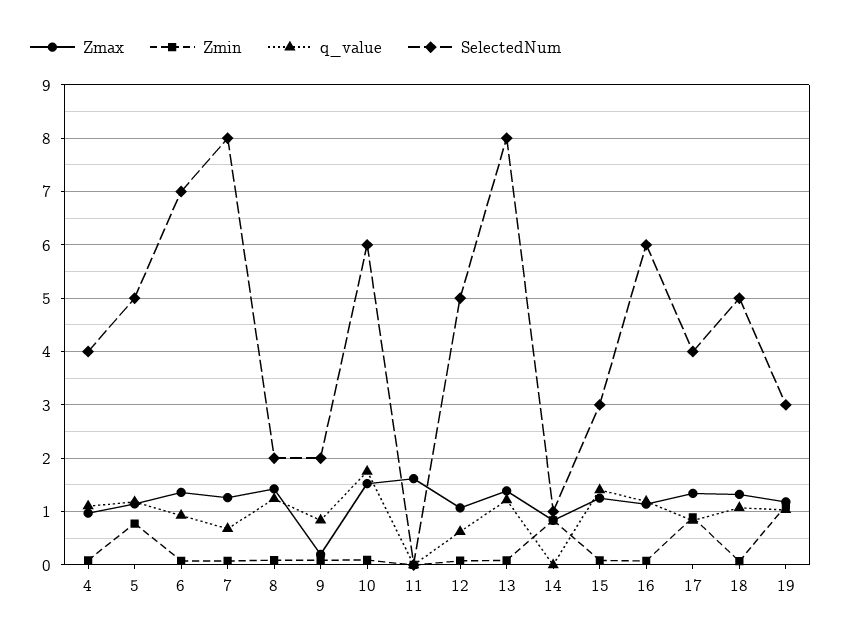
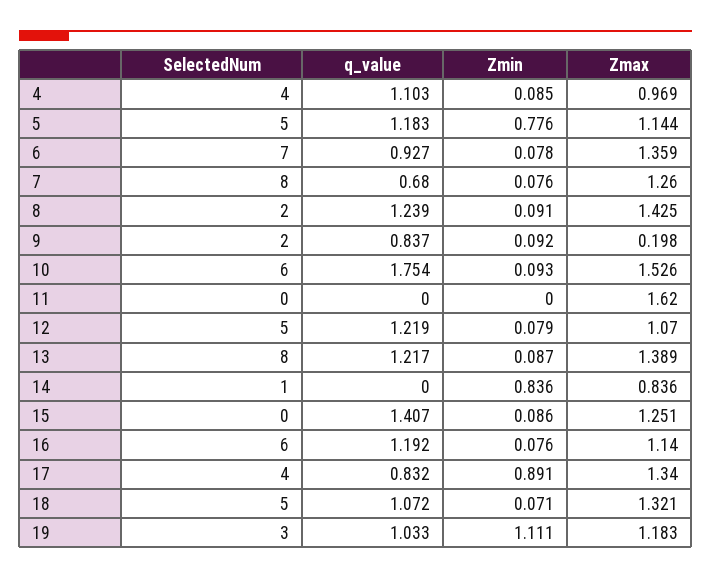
q_value, 12: 0.6 -> 1.219
SelectedNum, 15: 3 -> 0

